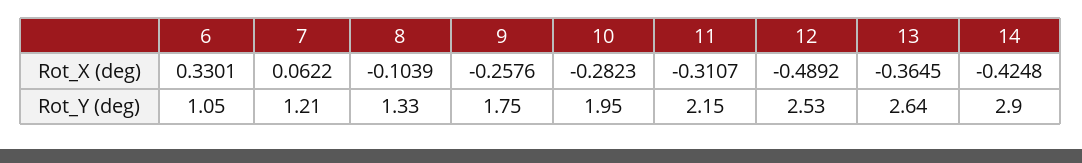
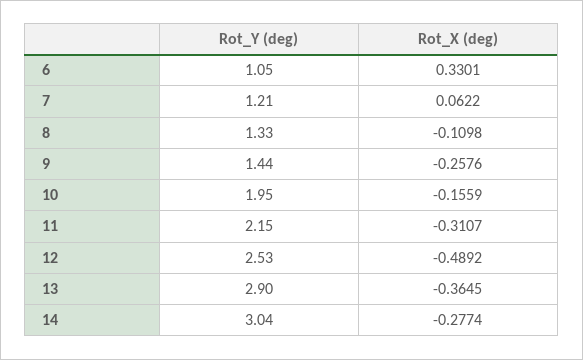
8, Rot_X (deg): -0.1039 -> -0.1098
10, Rot_X (deg): -0.2823 -> -0.1559
14, Rot_X (deg): -0.4248 -> -0.2774
9, Rot_Y (deg): 1.75 -> 1.44
13, Rot_Y (deg): 2.64 -> 2.9
14, Rot_Y (deg): 2.9 -> 3.04

